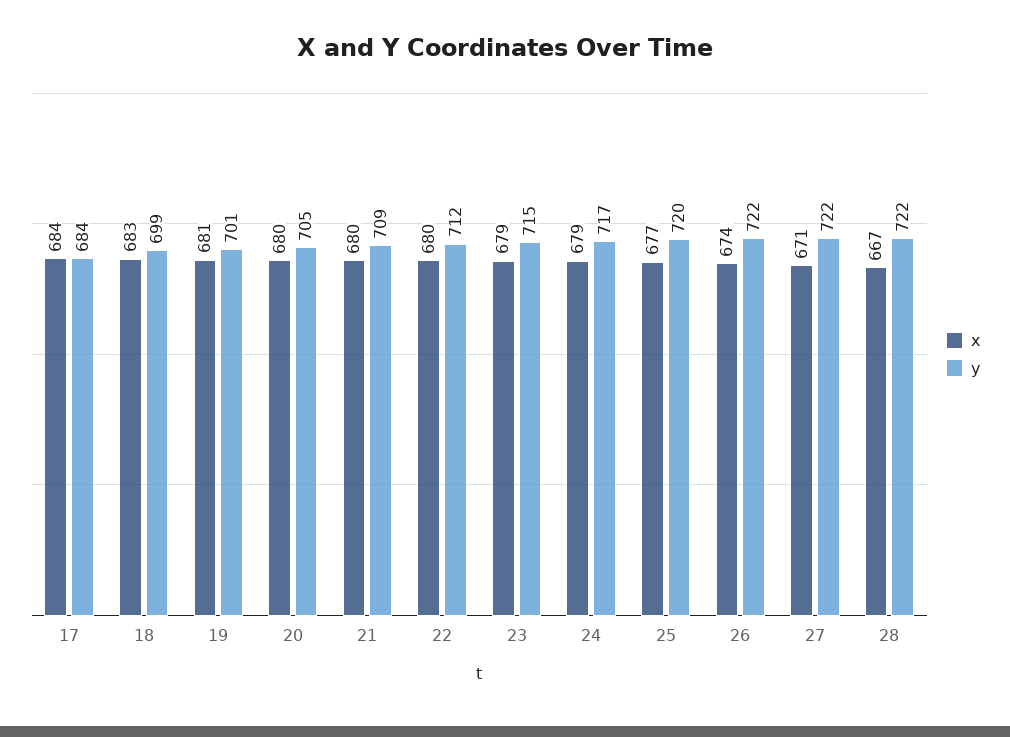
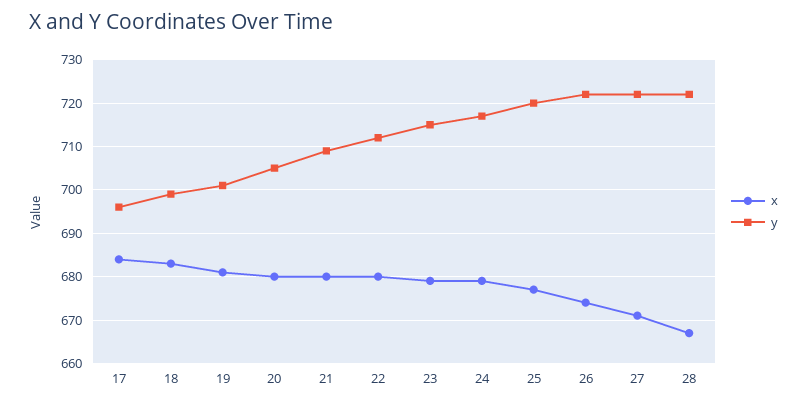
y, 17: 684 -> 695

